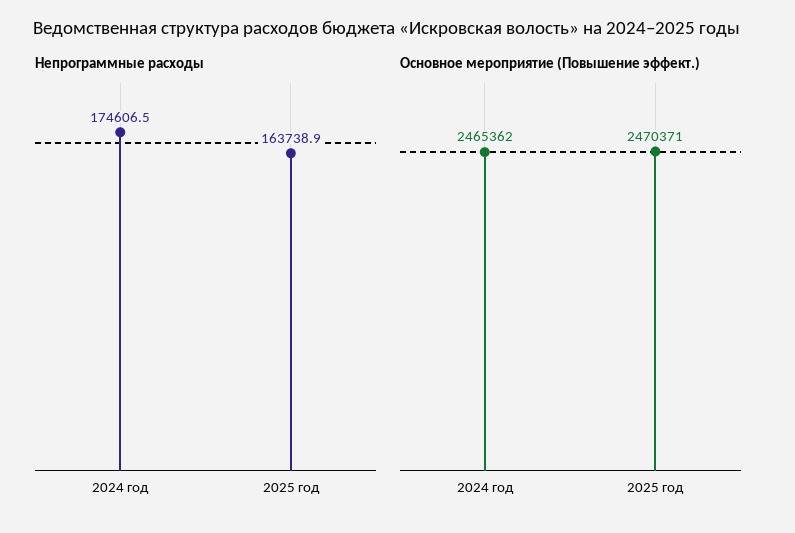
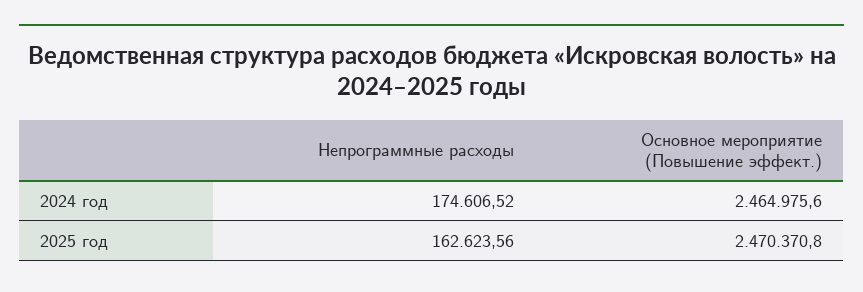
Непрограммные расходы, 2025 год: 163738.9 -> 162623.56
Основное мероприятие (Повышение эффект.), 2024 год: 2465362 -> 2464975.6

